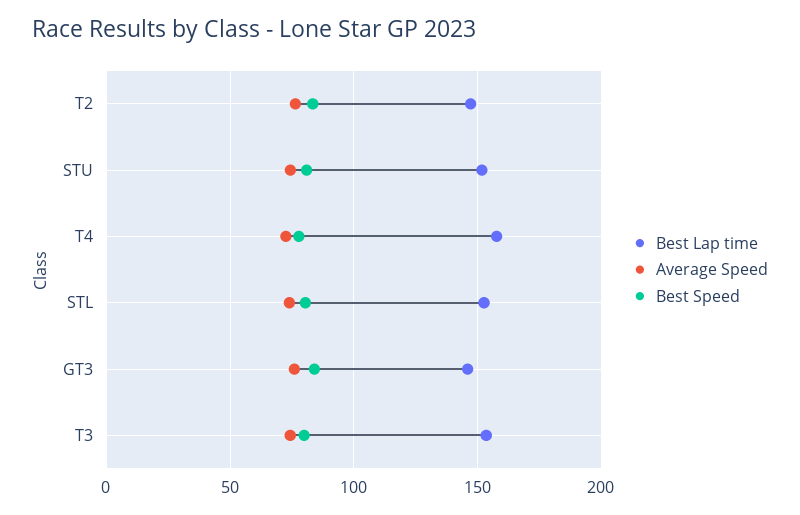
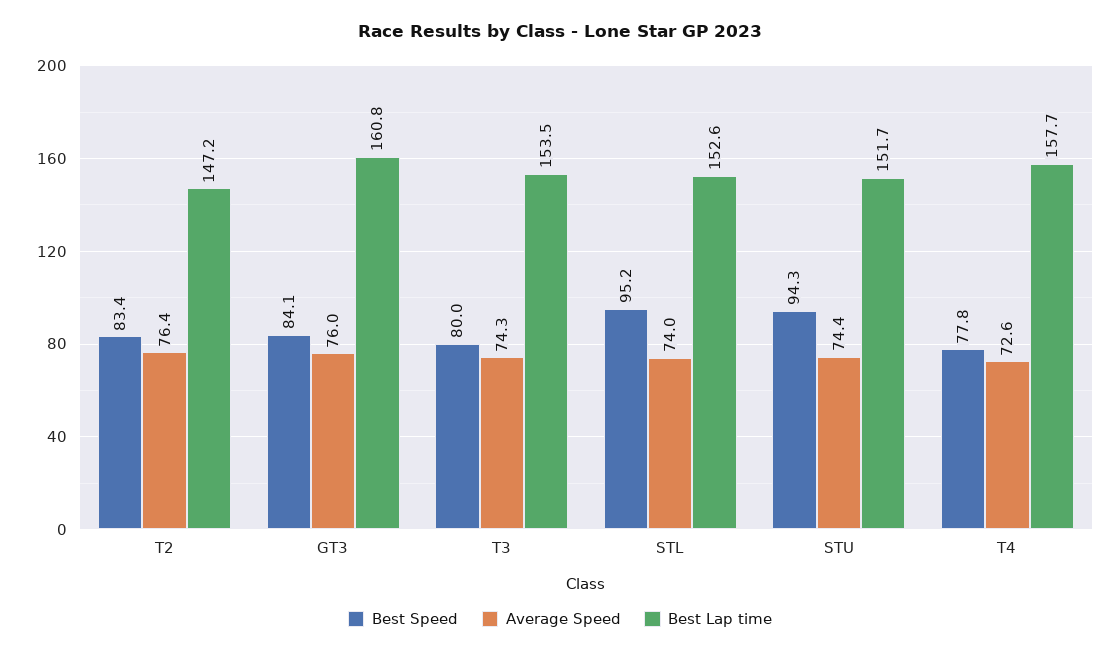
Best Speed, STU: 80 -> 94.3
Best Speed, STL: 80 -> 95.2
Best Lap time, GT3: 145 -> 160.8

